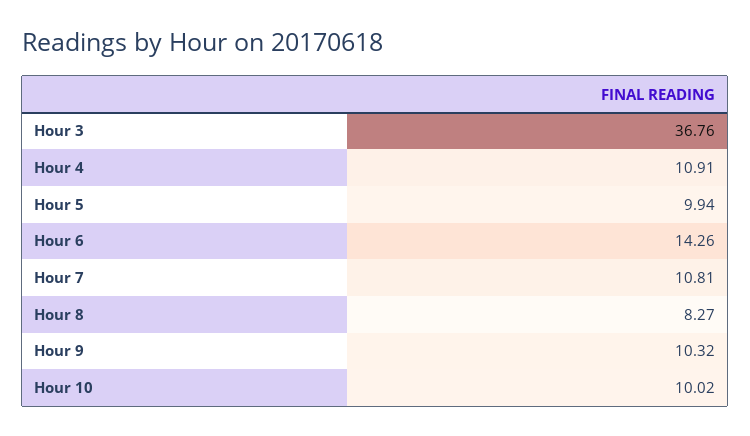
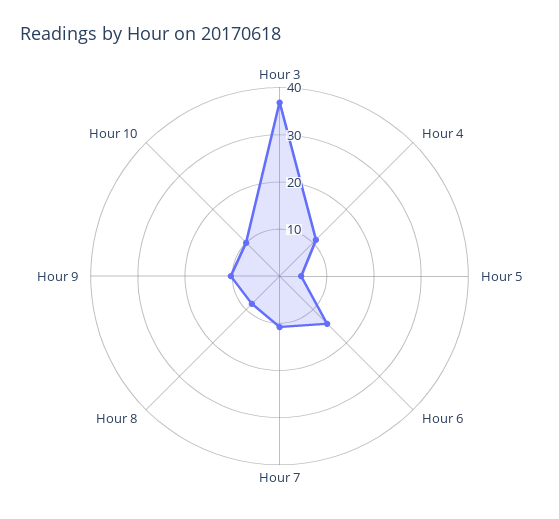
Hour 5: 9.94 -> 4

